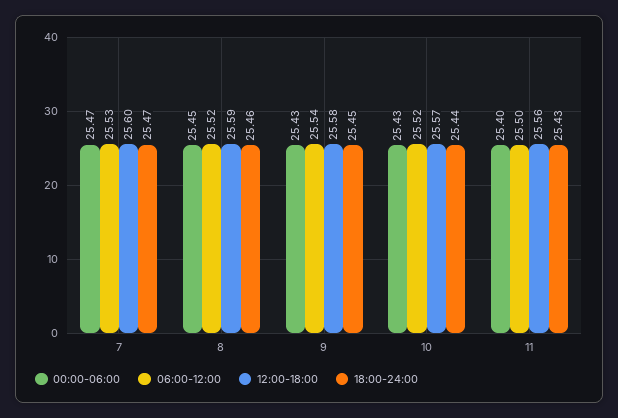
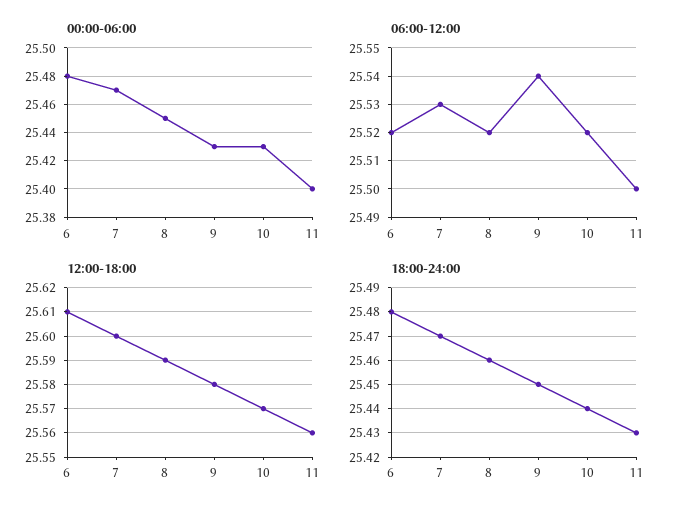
00:00-06:00, 6: none -> 25.48
06:00-12:00, 6: none -> 25.52
12:00-18:00, 6: none -> 25.61
18:00-24:00, 6: none -> 25.48

